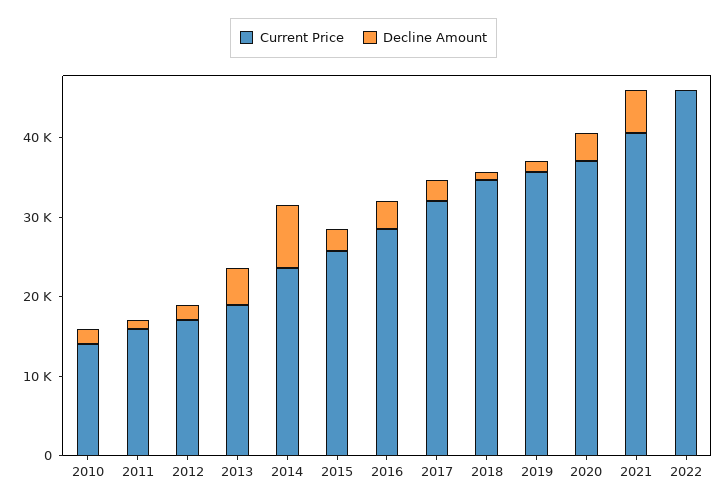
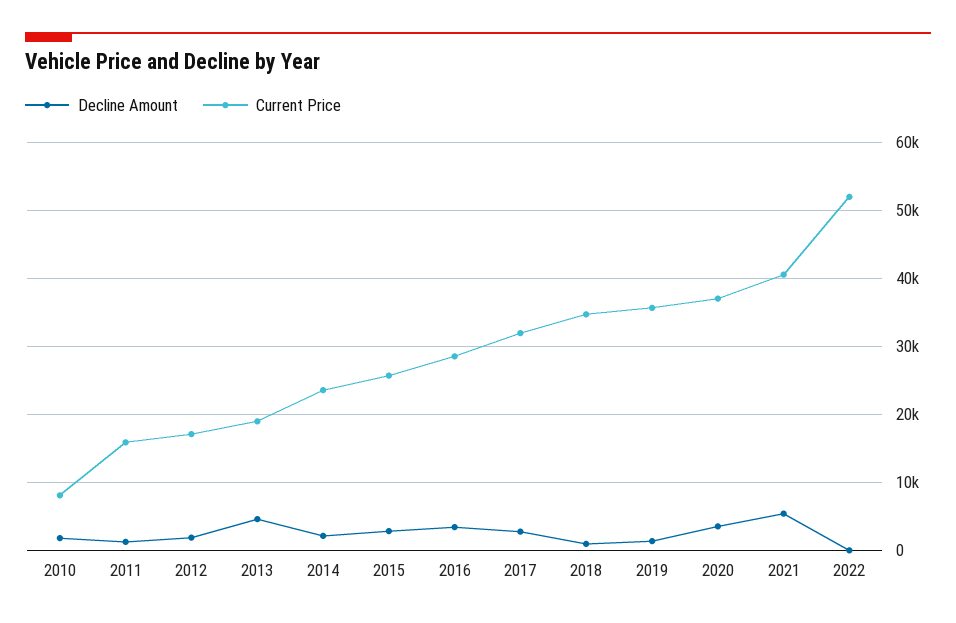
Current Price, 2010: 14000 -> 8000
Decline Amount, 2014: 8000 -> 2000
Current Price, 2022: 46000 -> 52000

